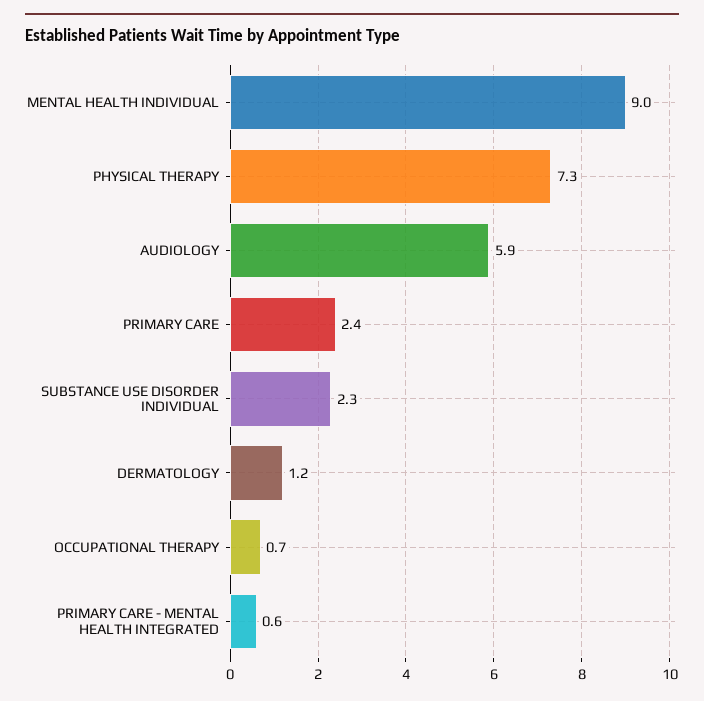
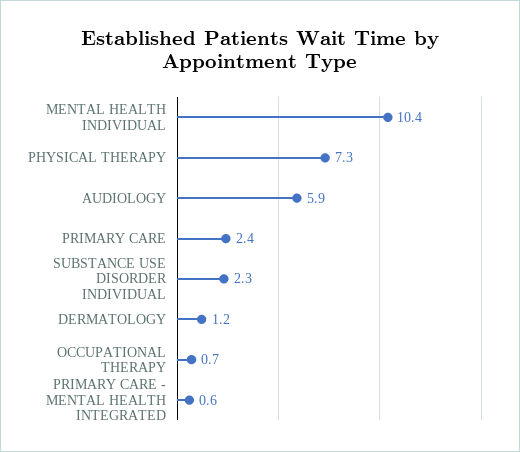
MENTAL HEALTH INDIVIDUAL: 9 -> 10.4

